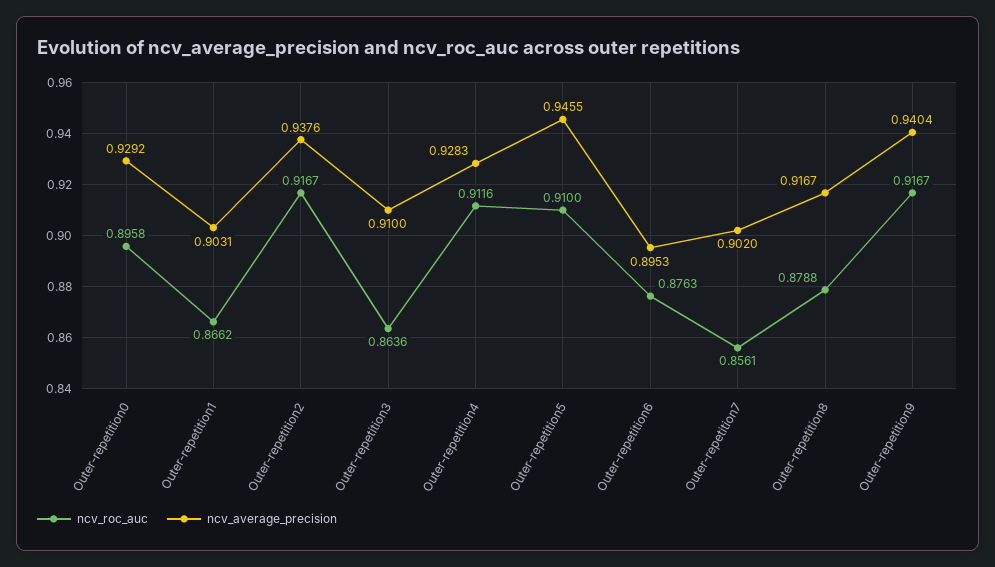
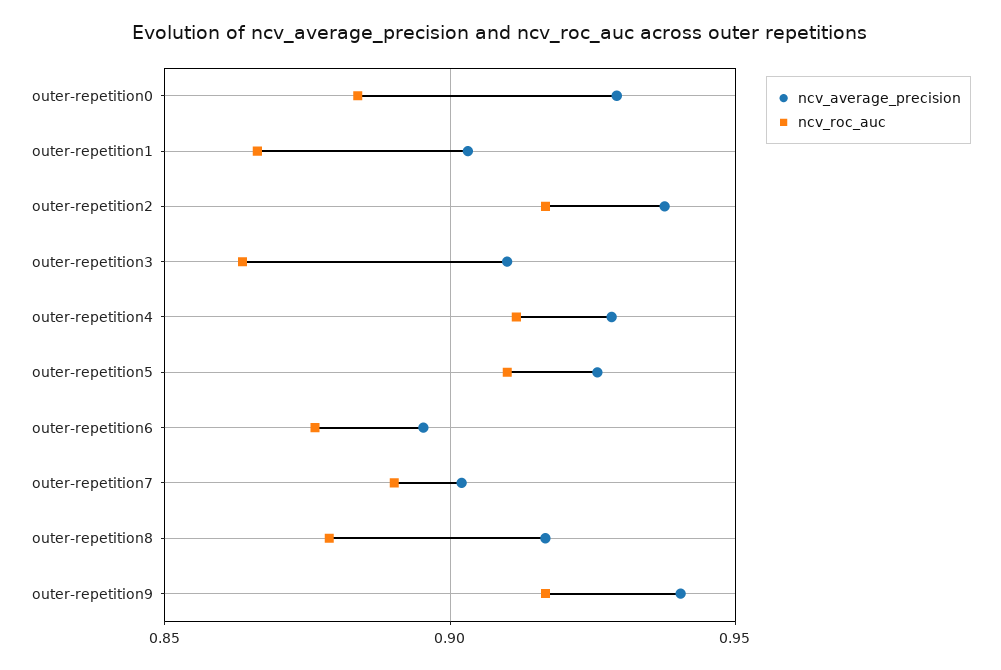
ncv_roc_auc, Outer-repetition0: 0.8958 -> 0.885
ncv_average_precision, Outer-repetition5: 0.9455 -> 0.925
ncv_roc_auc, Outer-repetition7: 0.8561 -> 0.89

